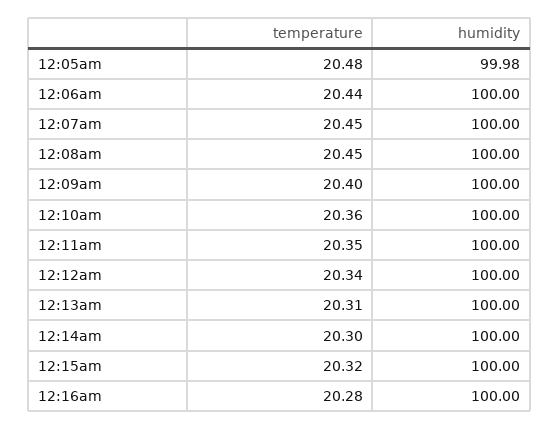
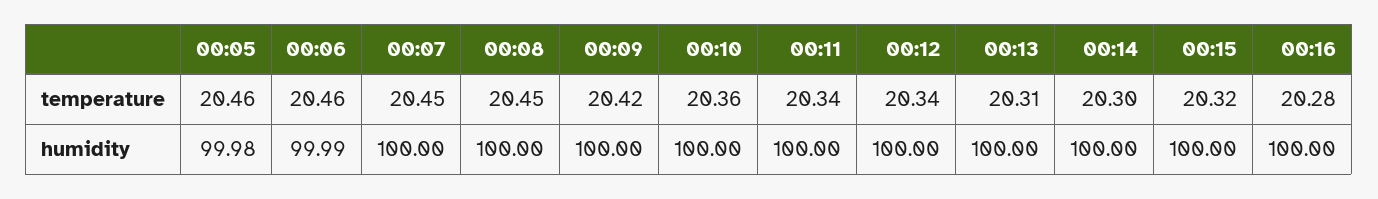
temperature, 12:05am: 20.48 -> 20.46
temperature, 12:06am: 20.44 -> 20.46
humidity, 12:06am: 100 -> 99.99
temperature, 12:09am: 20.4 -> 20.42
temperature, 12:11am: 20.35 -> 20.34

